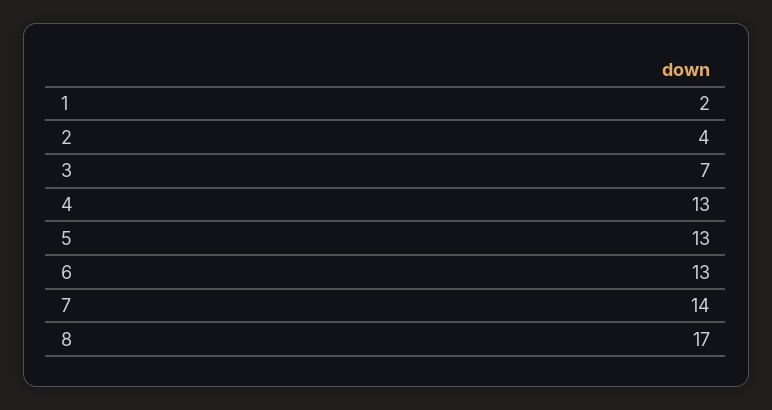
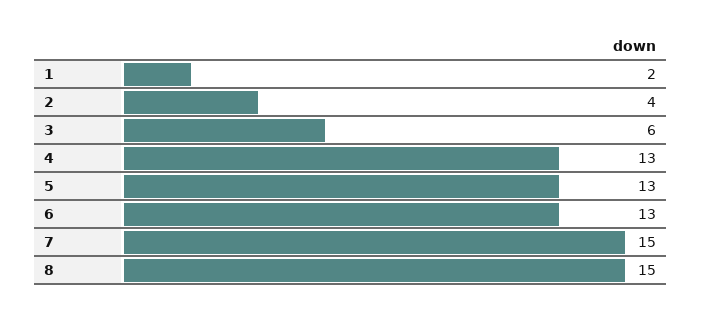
3: 7 -> 6
7: 14 -> 15
8: 17 -> 15

